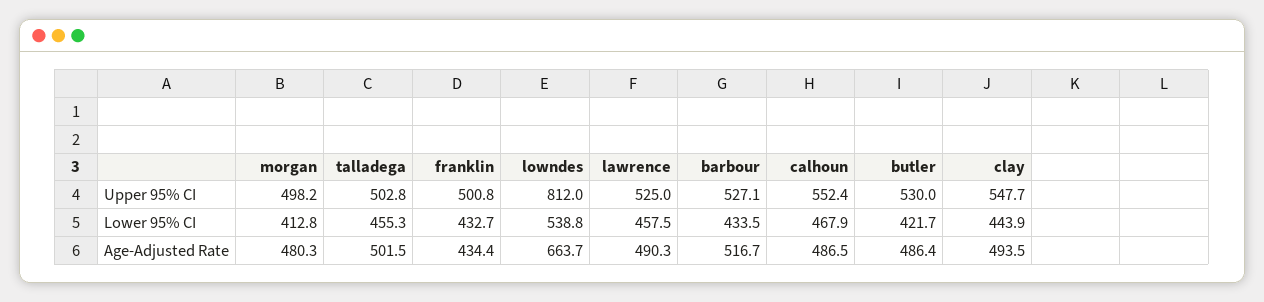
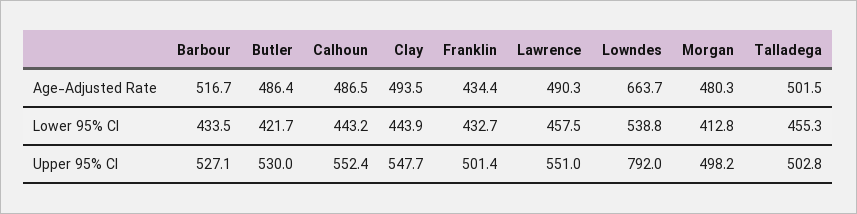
franklin, Upper 95% CI: 500.8 -> 501.4
lowndes, Upper 95% CI: 812 -> 792
lawrence, Upper 95% CI: 525 -> 551
calhoun, Lower 95% CI: 467.9 -> 443.2

